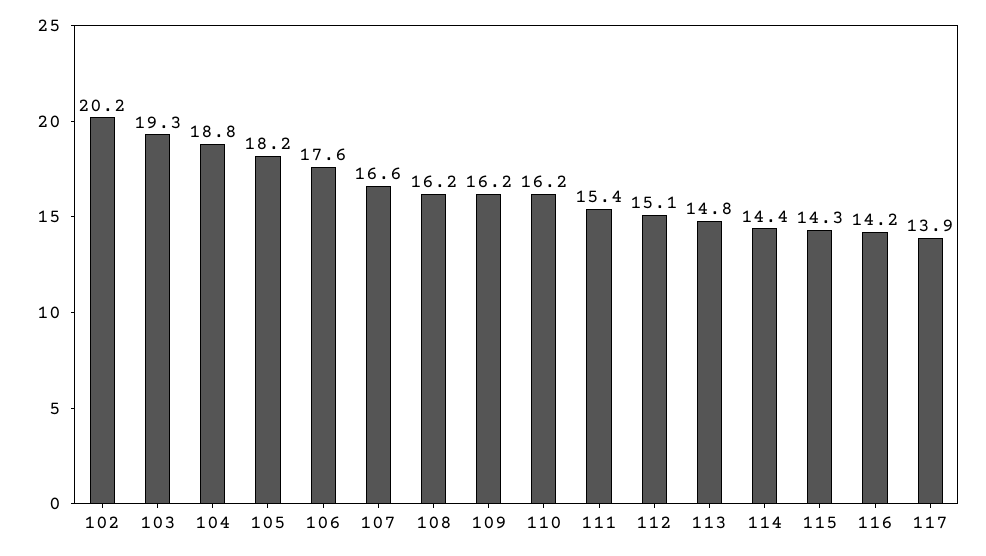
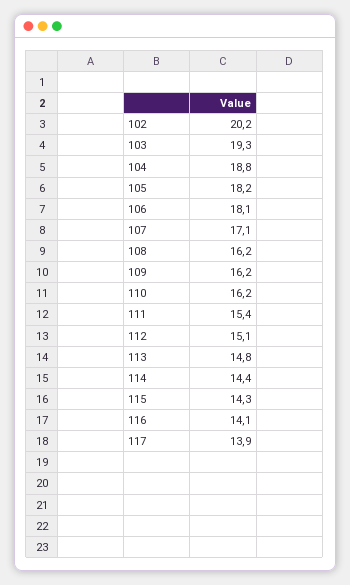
106: 17.6 -> 18.1
107: 16.6 -> 17.1
116: 14.2 -> 14.1

